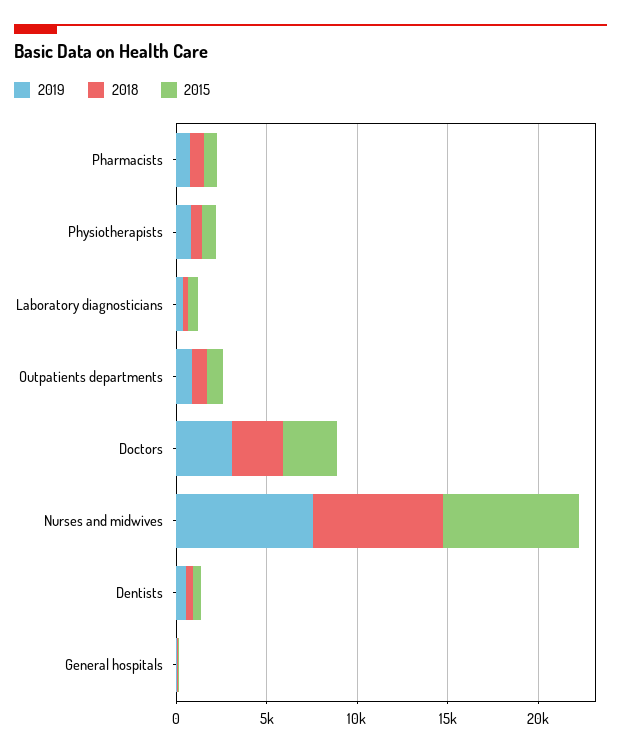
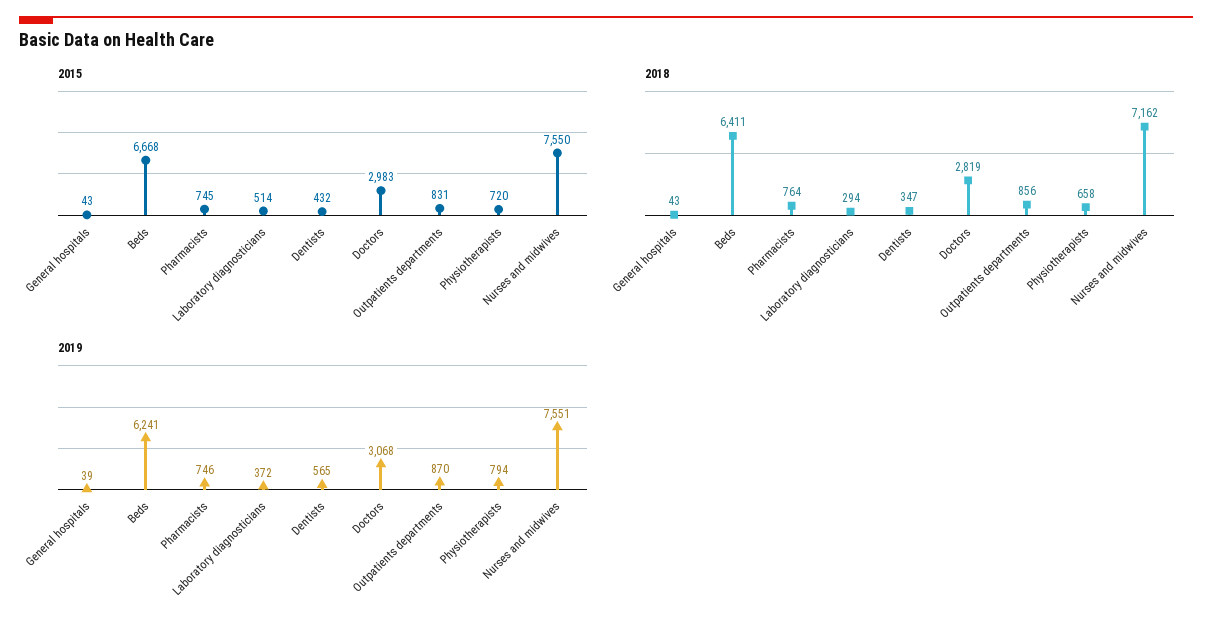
2015, Beds: none -> 6668
2018, Beds: none -> 6411
2019, Beds: none -> 6241

